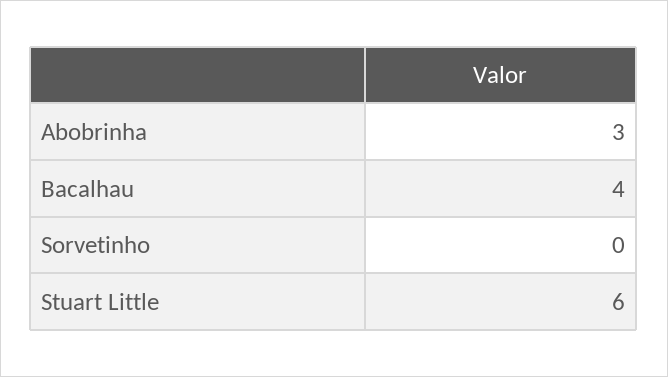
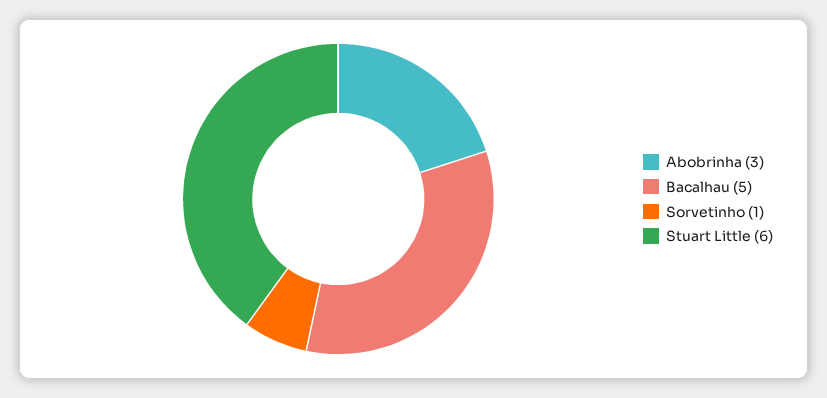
Bacalhau: 4 -> 5
Sorvetinho: 0 -> 1

